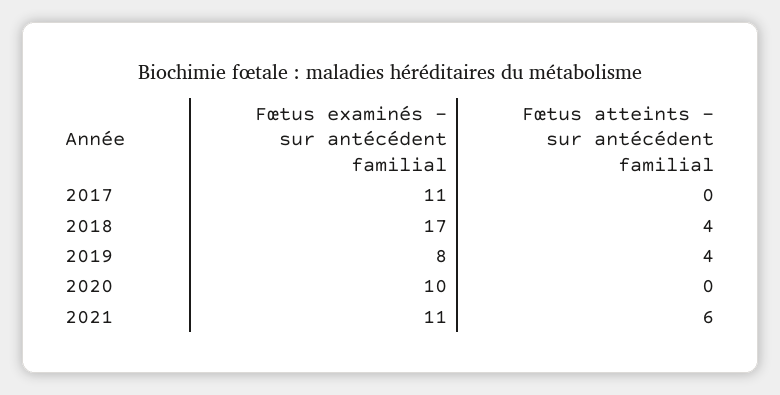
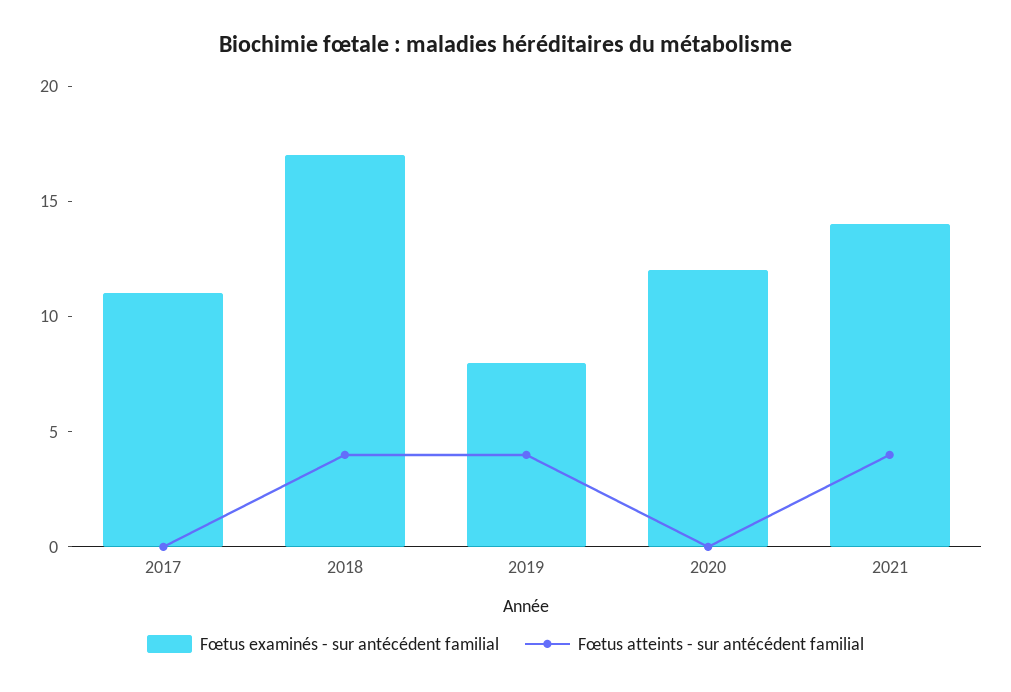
Fœtus examinés - sur antécédent familial, 2020: 10 -> 12
Fœtus examinés - sur antécédent familial, 2021: 11 -> 14
Fœtus atteints - sur antécédent familial, 2021: 6 -> 4

